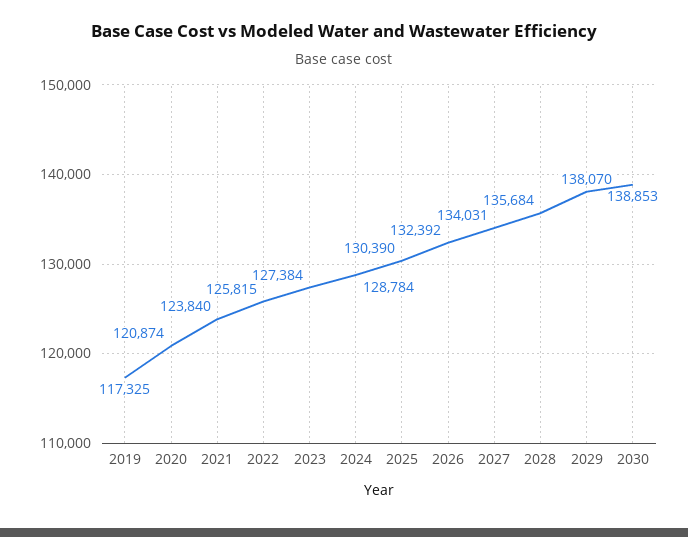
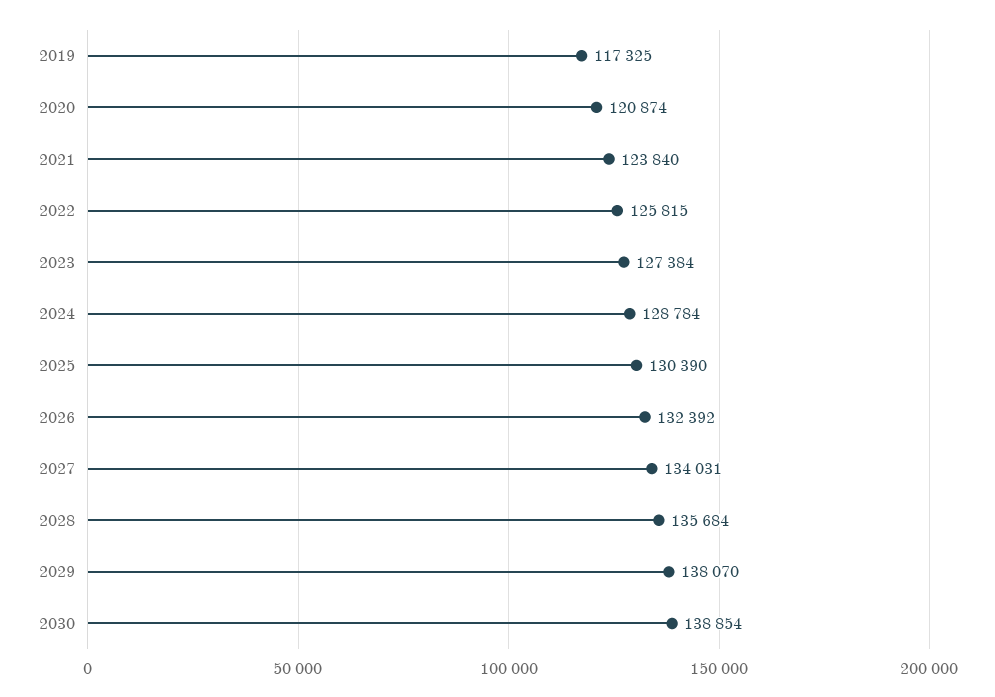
2030: 138853 -> 138854

